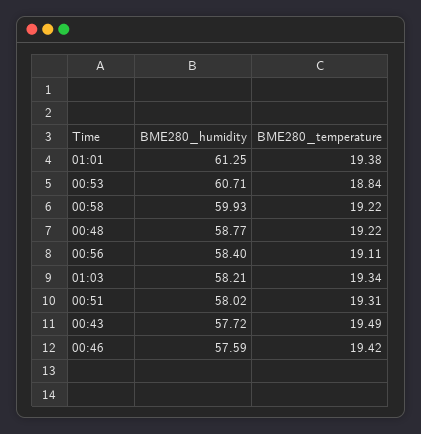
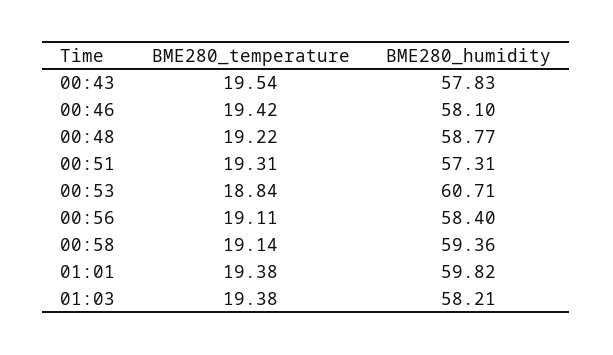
BME280_humidity, 01:01: 61.25 -> 59.82
BME280_humidity, 00:58: 59.93 -> 59.36
BME280_temperature, 00:58: 19.22 -> 19.14
BME280_temperature, 01:03: 19.34 -> 19.38
BME280_humidity, 00:51: 58.02 -> 57.31
BME280_humidity, 00:43: 57.72 -> 57.83
BME280_temperature, 00:43: 19.49 -> 19.54
BME280_humidity, 00:46: 57.59 -> 58.1

